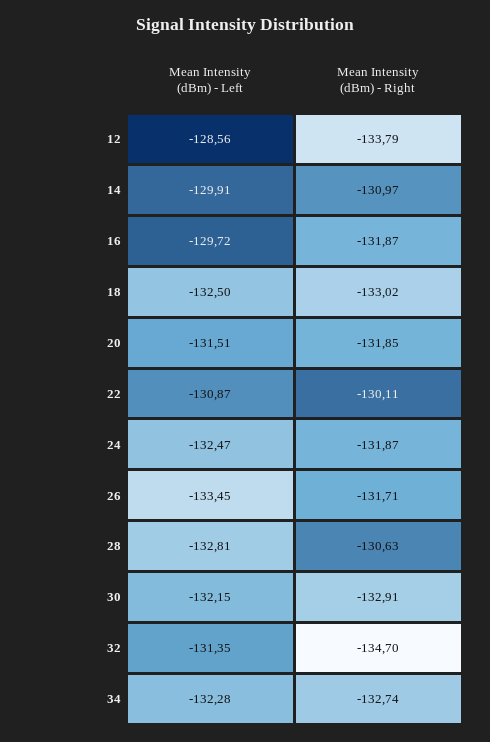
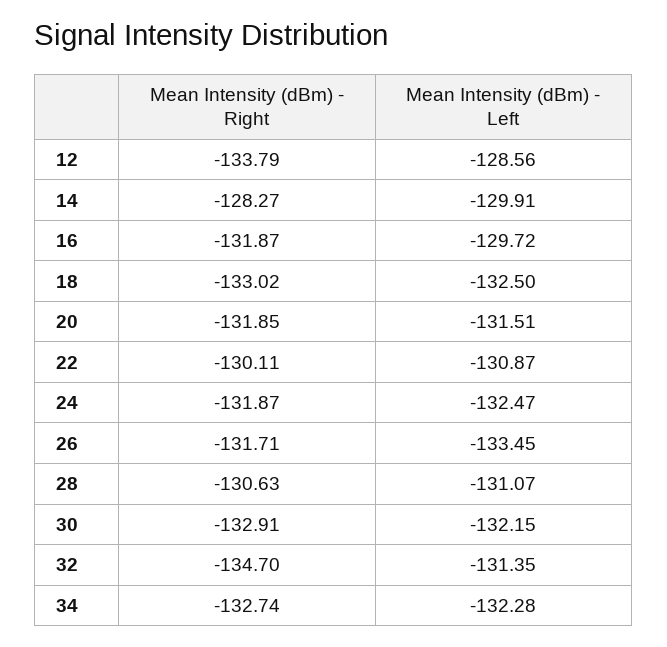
Mean Intensity (dBm) - Right, 14: -130.97 -> -128.27
Mean Intensity (dBm) - Left, 28: -132.81 -> -131.07

